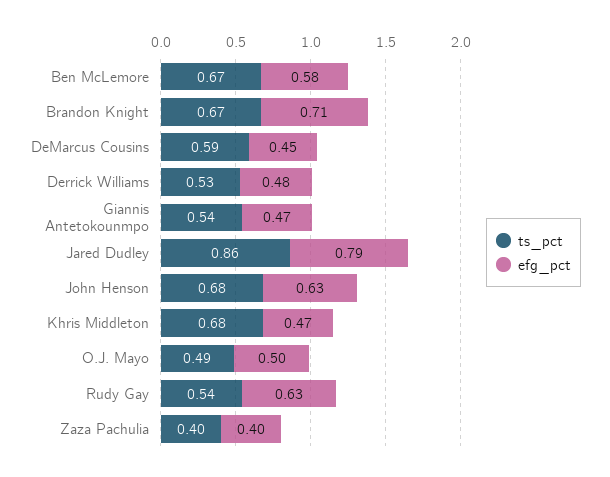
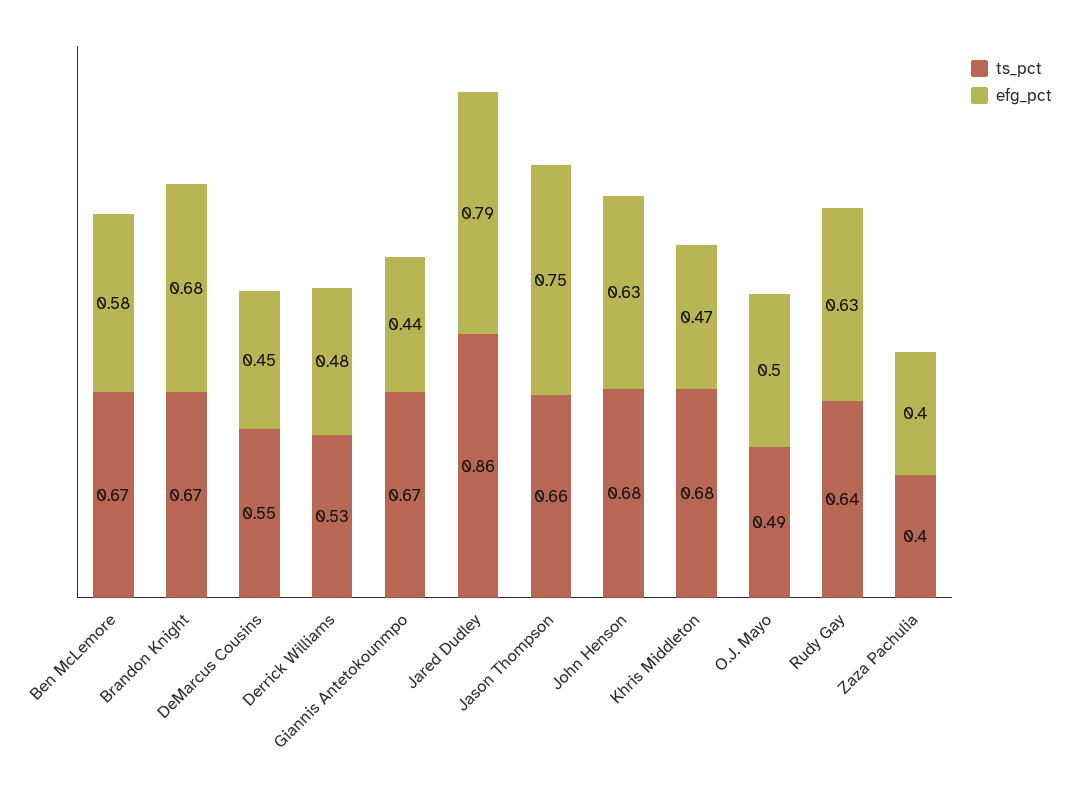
efg_pct, Brandon Knight: 0.71 -> 0.68
ts_pct, DeMarcus Cousins: 0.59 -> 0.55
ts_pct, Giannis Antetokounmpo: 0.54 -> 0.67
efg_pct, Giannis Antetokounmpo: 0.47 -> 0.44
ts_pct, Rudy Gay: 0.54 -> 0.64
ts_pct, Jason Thompson: none -> 0.66
efg_pct, Jason Thompson: none -> 0.75

